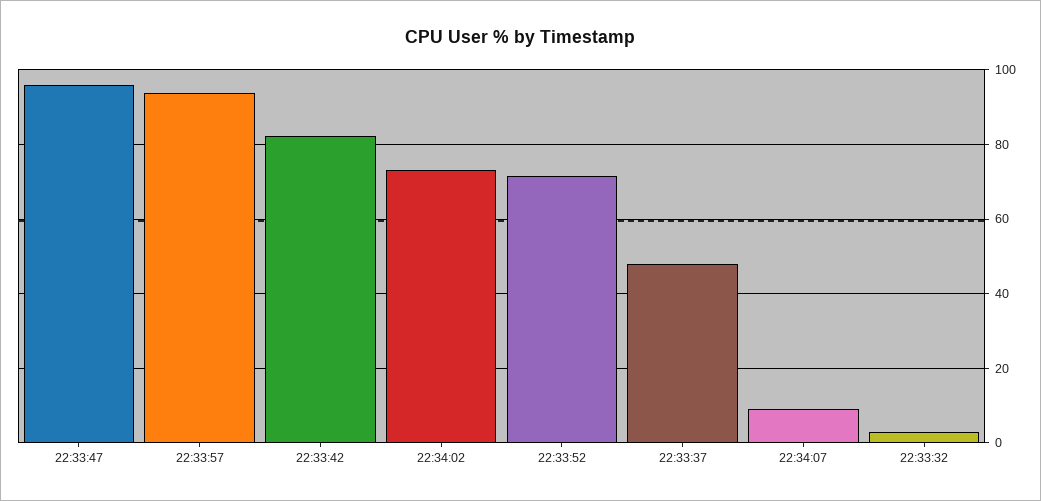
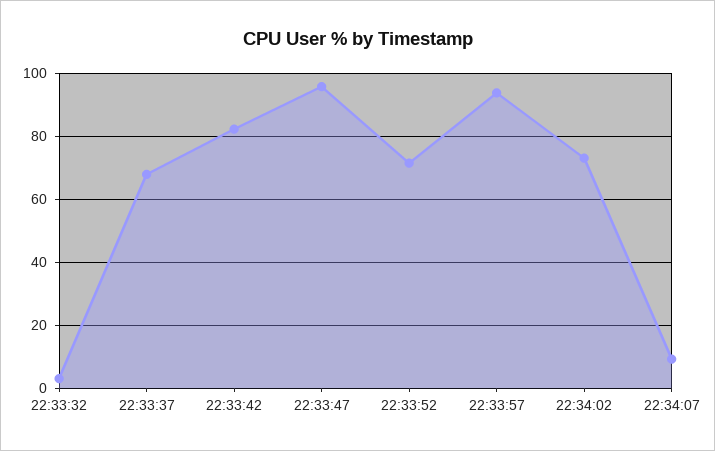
22:33:37: 48 -> 68

